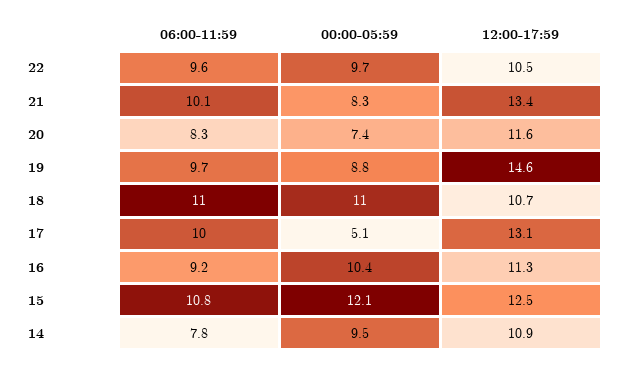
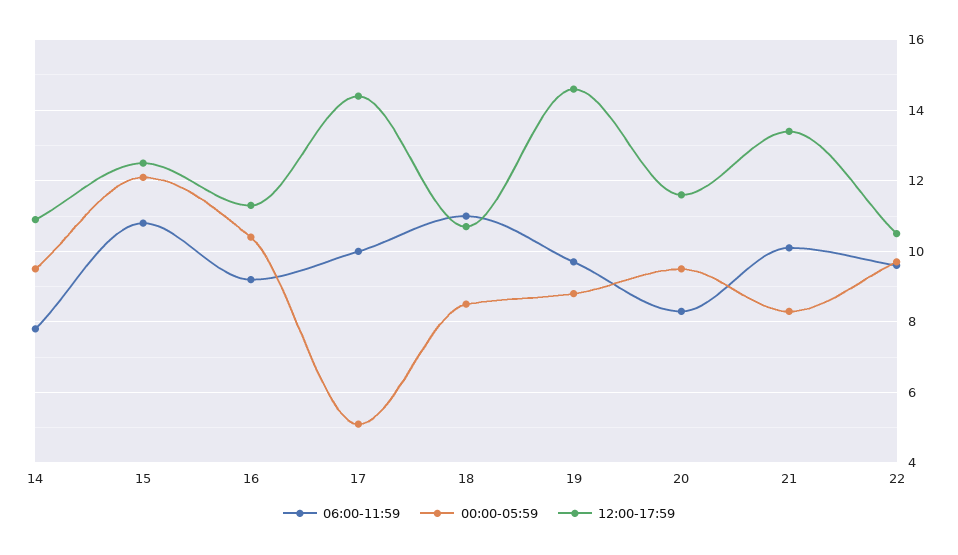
00:00-05:59, 20: 7.4 -> 9.5
00:00-05:59, 18: 11 -> 8.5
12:00-17:59, 17: 13.1 -> 14.5

